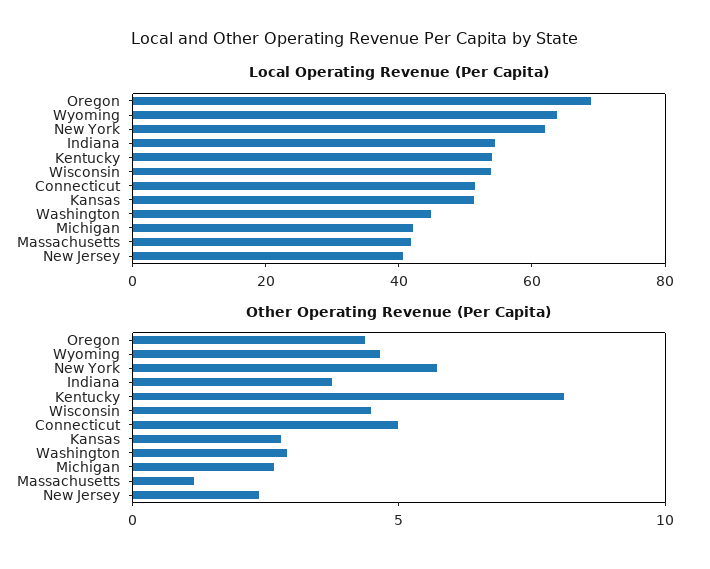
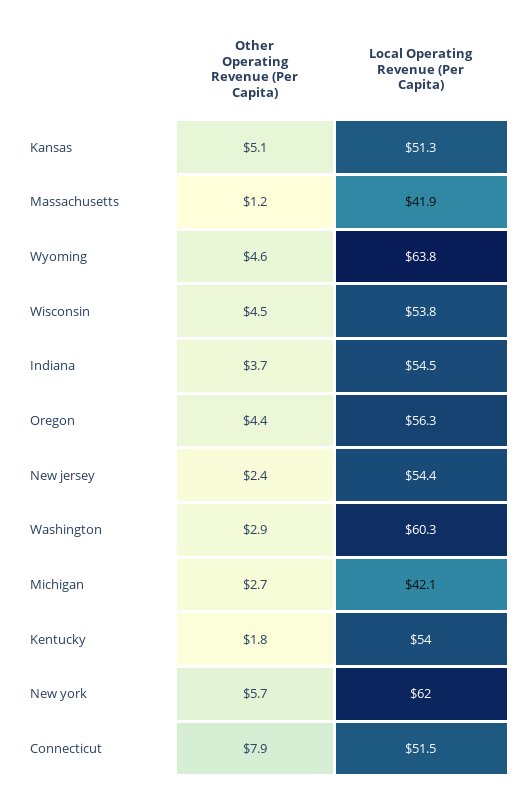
Local Operating Revenue (Per Capita), Oregon: 70 -> 56.3
Local Operating Revenue (Per Capita), Washington: 45 -> 60.3
Local Operating Revenue (Per Capita), New Jersey: 40 -> 54.4
Other Operating Revenue (Per Capita), Kentucky: 8 -> 1.8
Other Operating Revenue (Per Capita), Connecticut: 5 -> 7.9
Other Operating Revenue (Per Capita), Kansas: 3 -> 5.1

